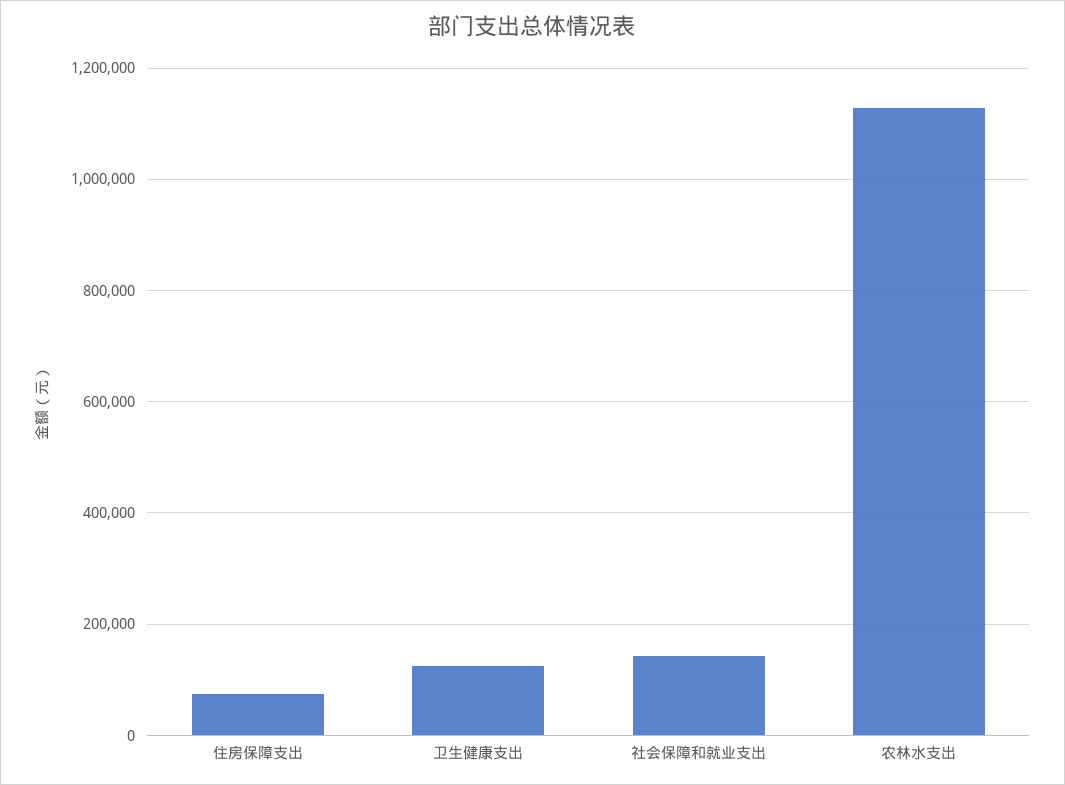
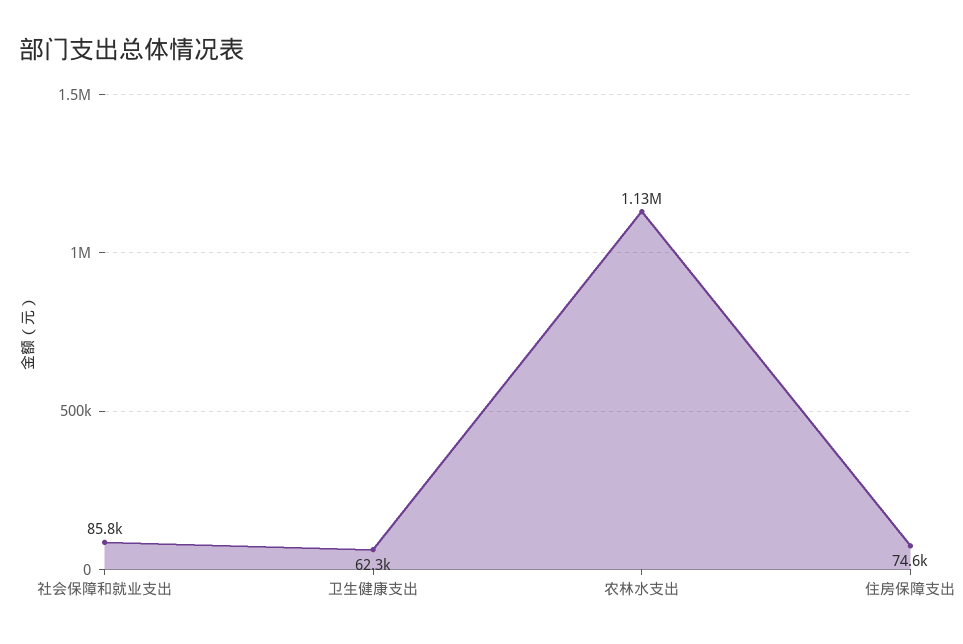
卫生健康支出: 120000 -> 62300
社会保障和就业支出: 140000 -> 85800

